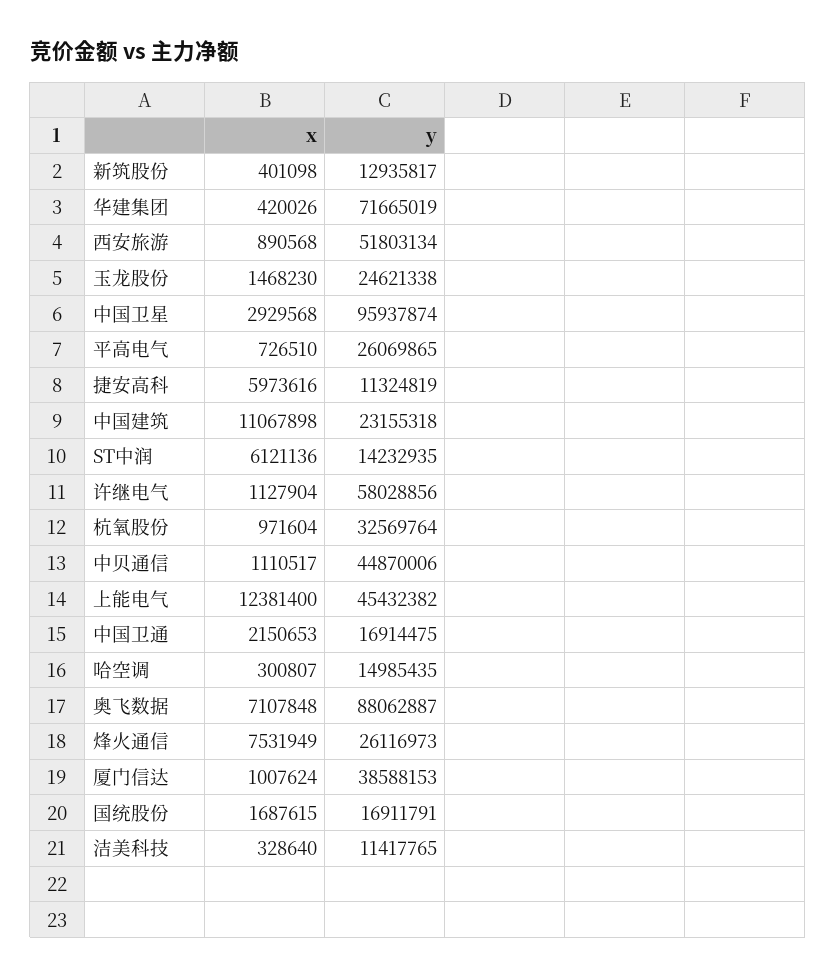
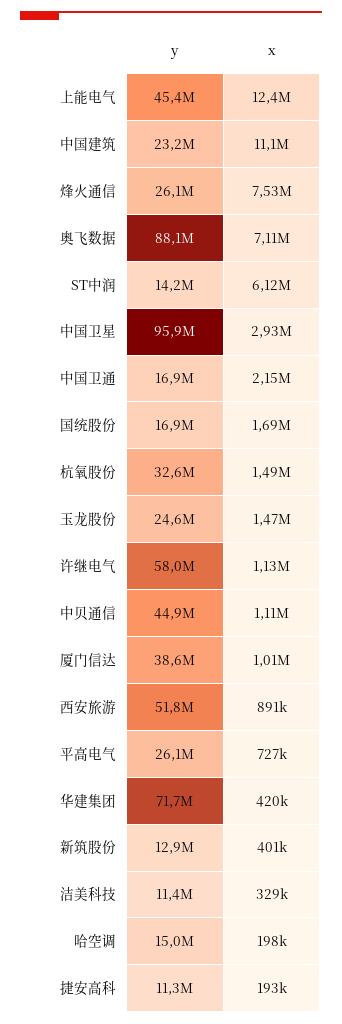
x, 捷安高科: 5973616 -> 193000
x, 杭氧股份: 971604 -> 1490000
x, 哈空调: 300807 -> 198000

